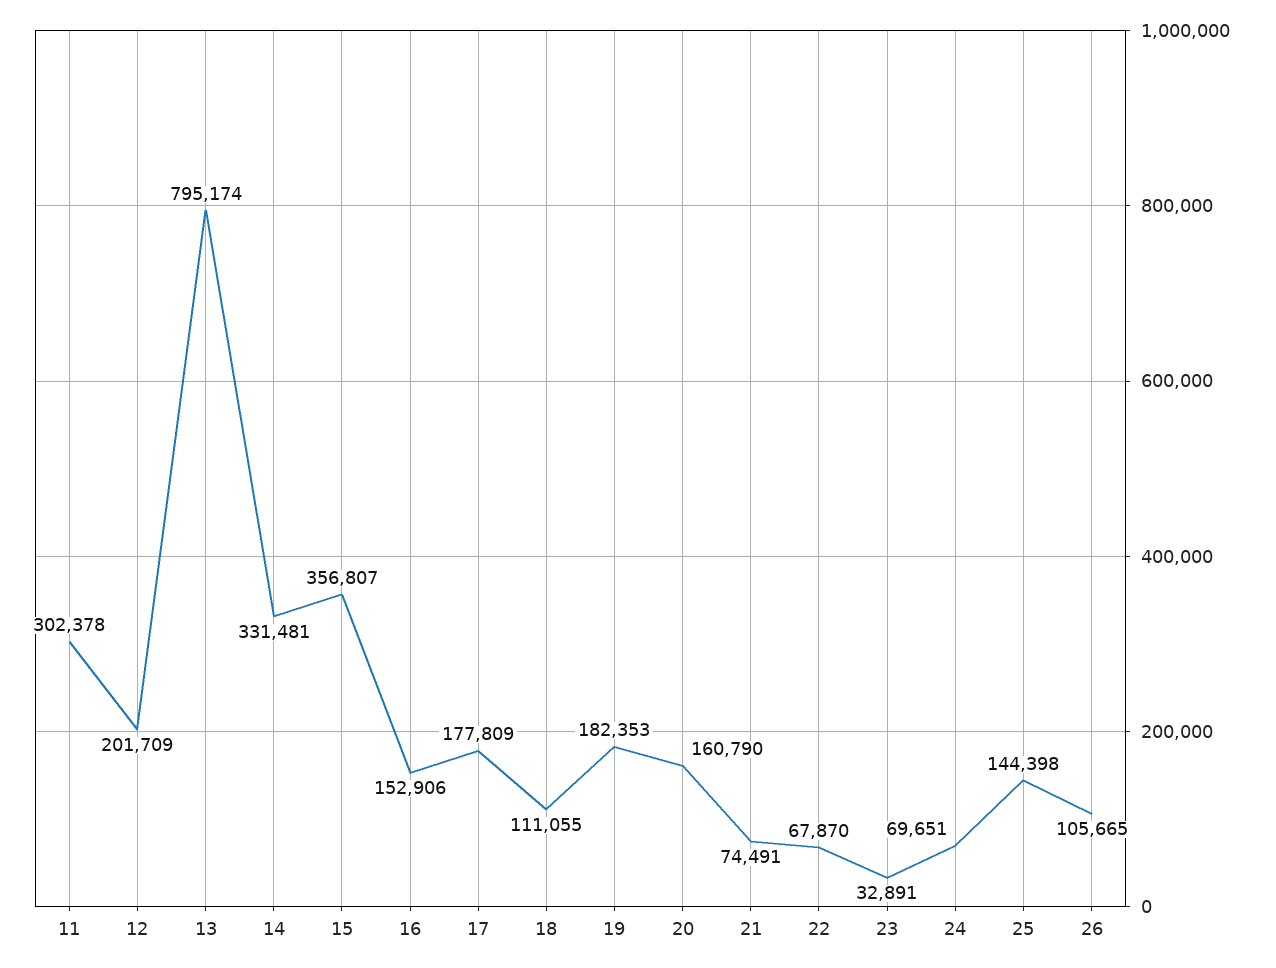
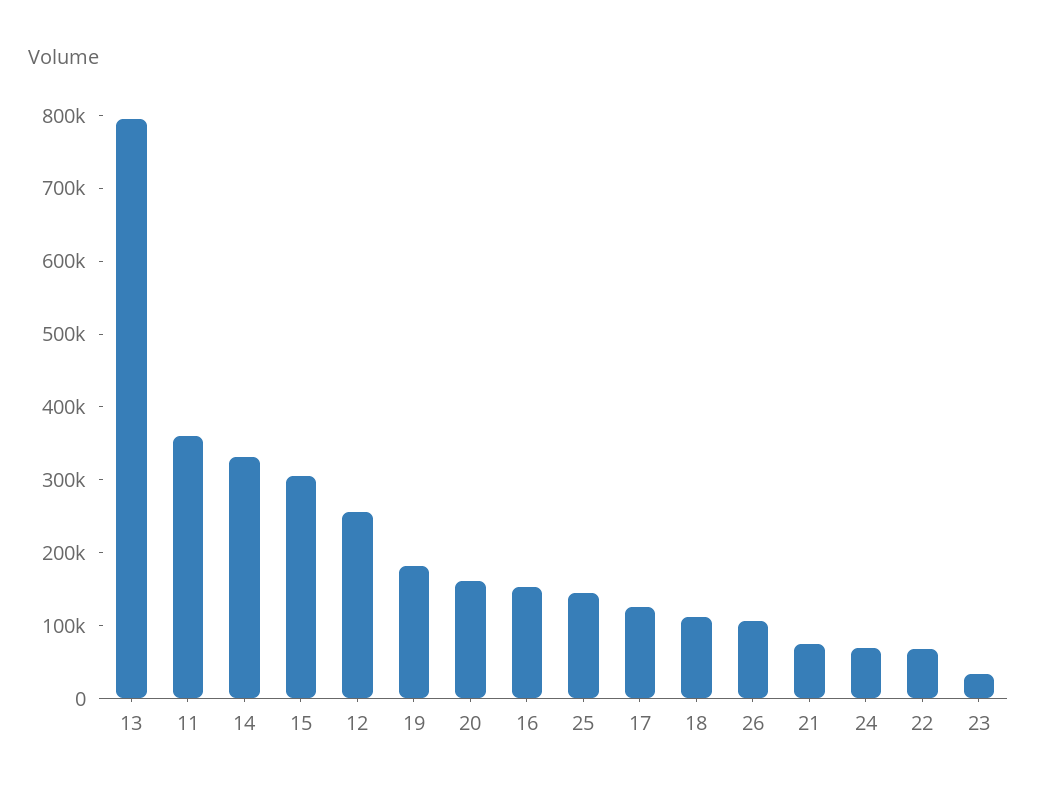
11: 302378 -> 360000
12: 201709 -> 260000
15: 356807 -> 300000
17: 177809 -> 120000

